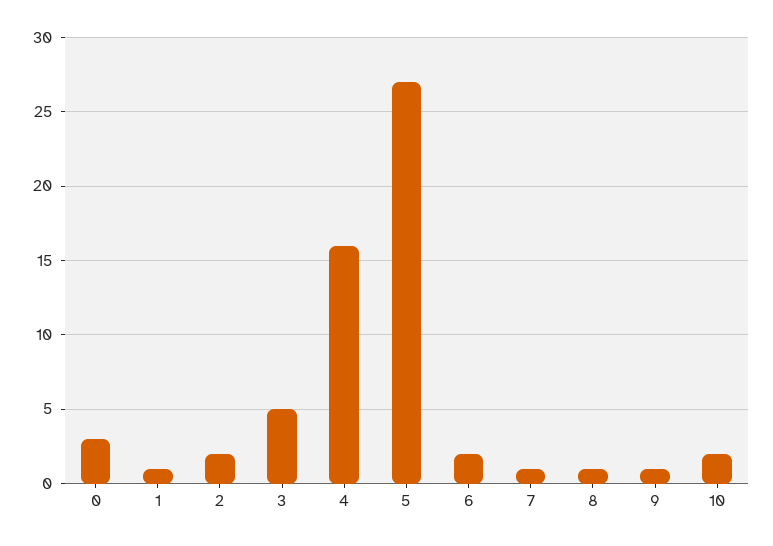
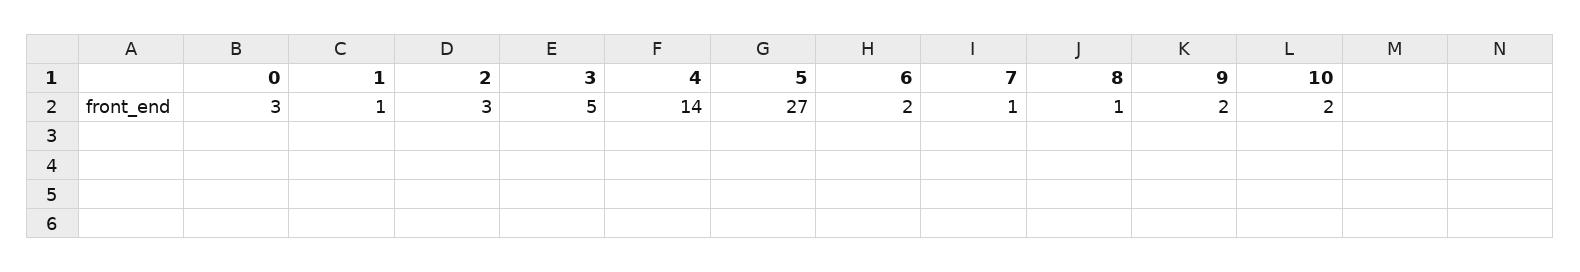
2: 2 -> 3
4: 16 -> 14
9: 1 -> 2

